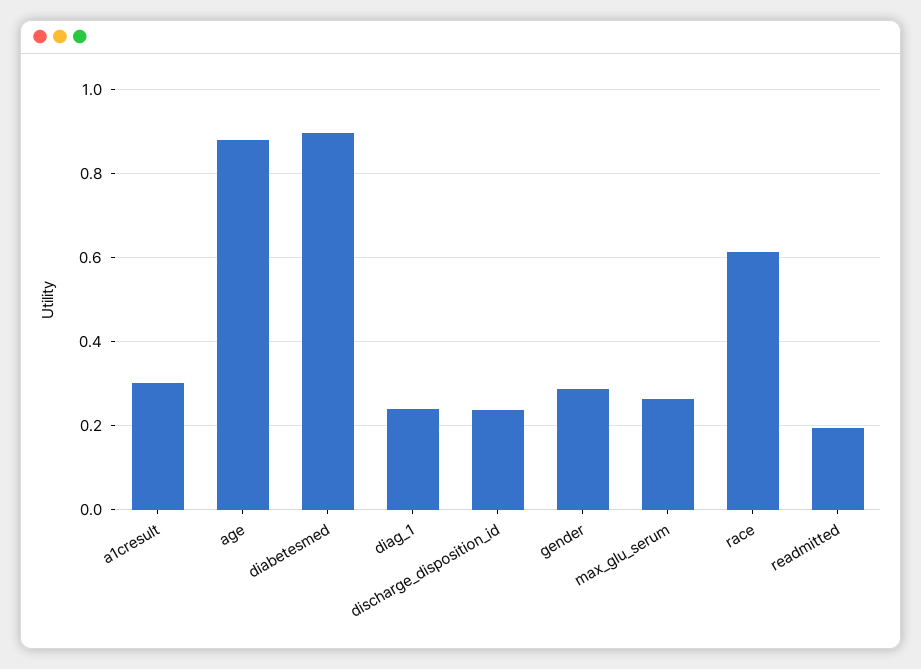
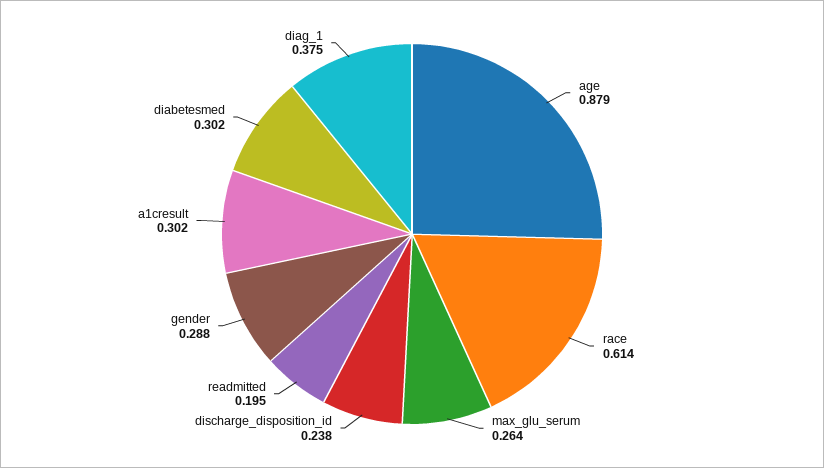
diabetesmed: 0.9 -> 0.302
diag_1: 0.24 -> 0.375

